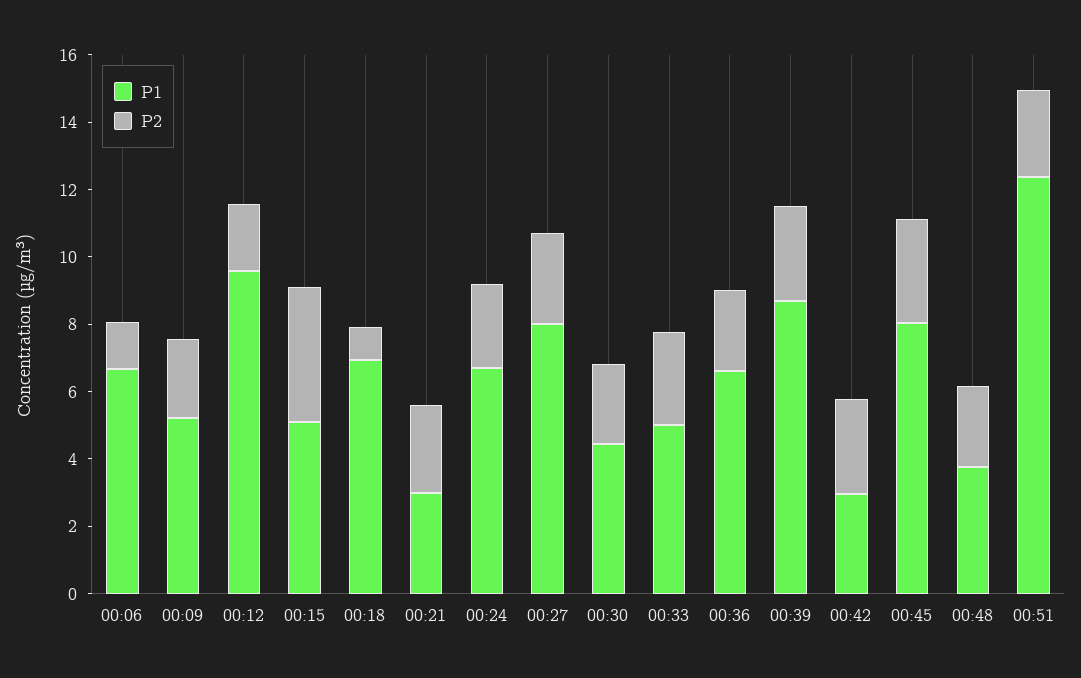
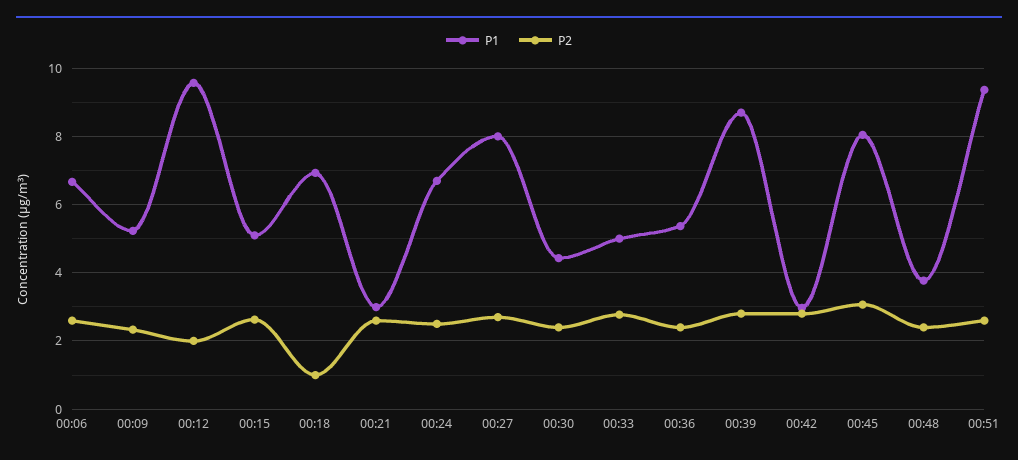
P2, 00:06: 1.5 -> 2.6
P2, 00:15: 4 -> 2.6
P1, 00:36: 6.5 -> 5.4
P1, 00:51: 12.5 -> 9.4

